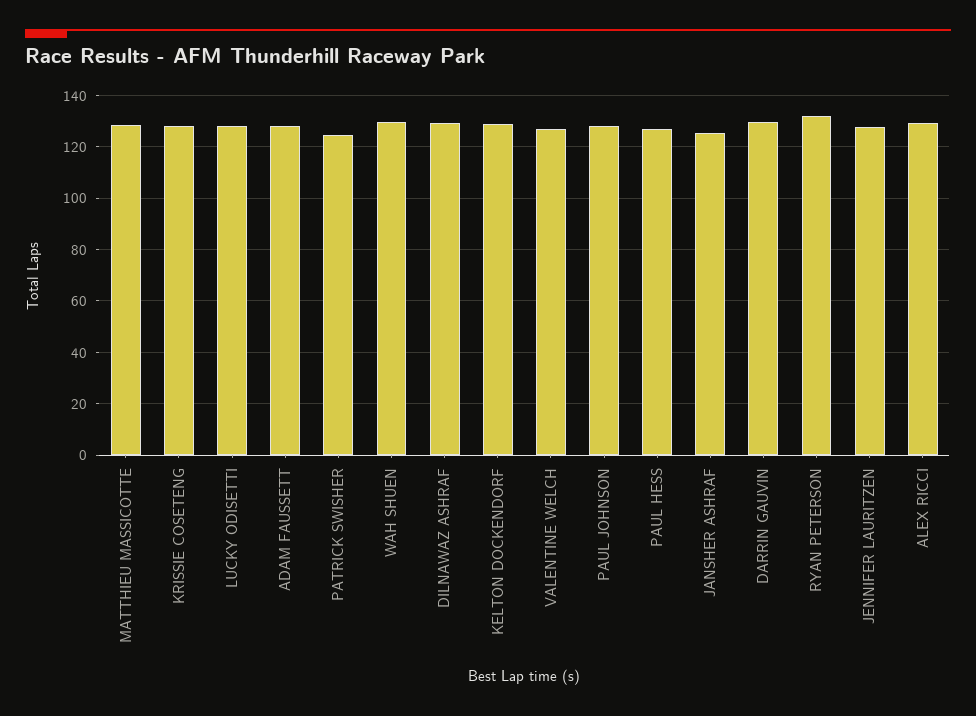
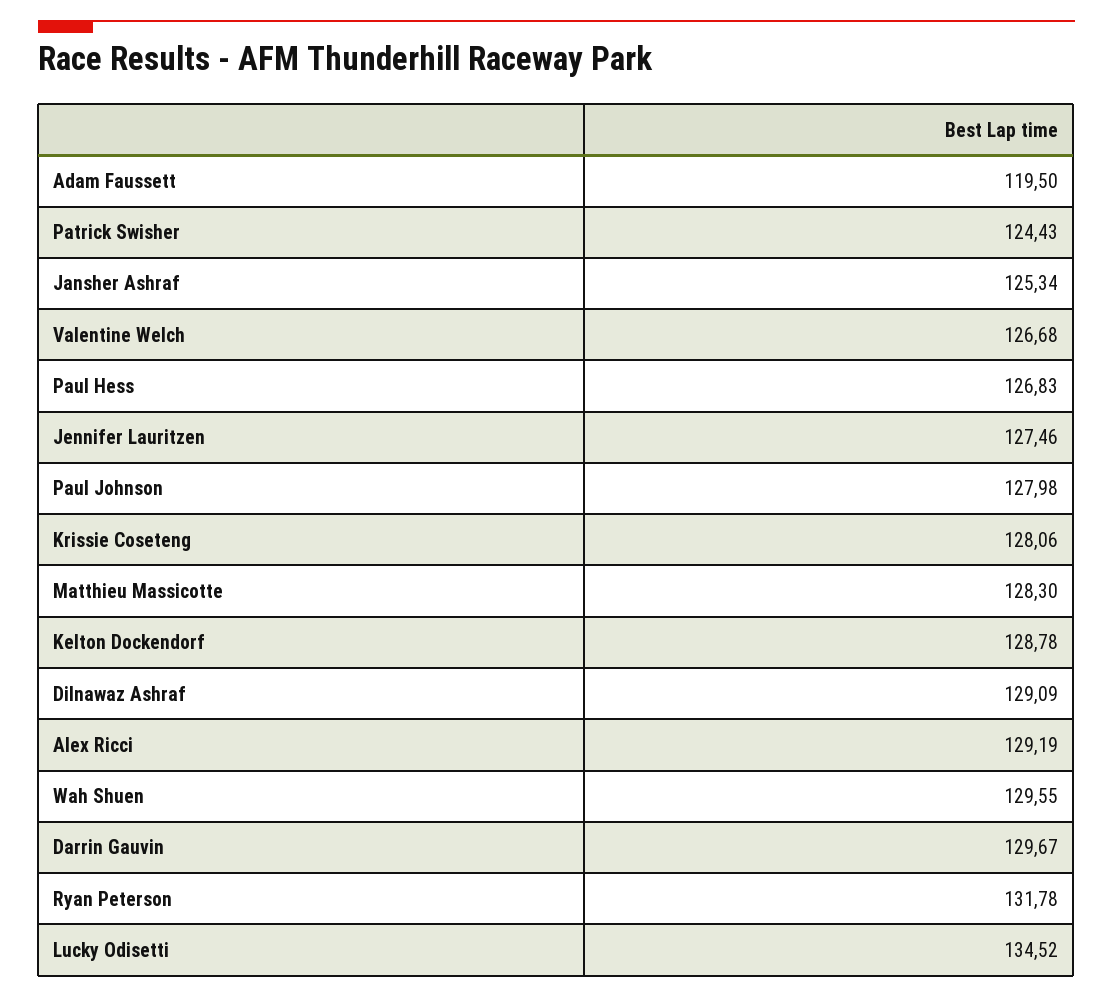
LUCKY ODISETTI: 127.5 -> 134.52
ADAM FAUSSETT: 127.5 -> 119.5

